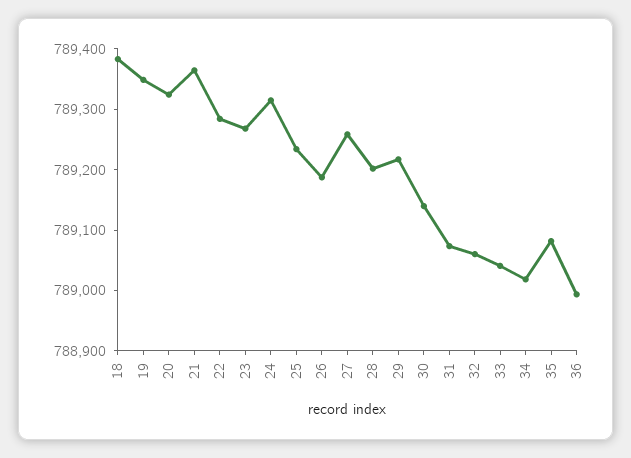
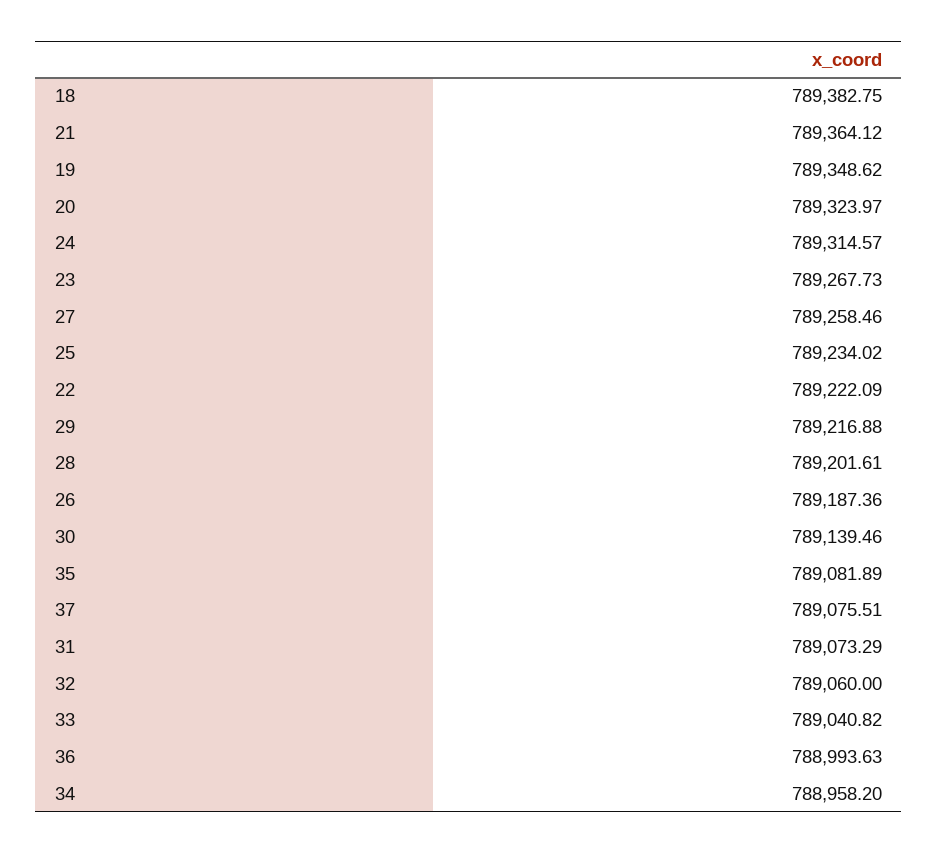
22: 789280 -> 789222.09
34: 789020 -> 788958.2
37: none -> 789075.51

